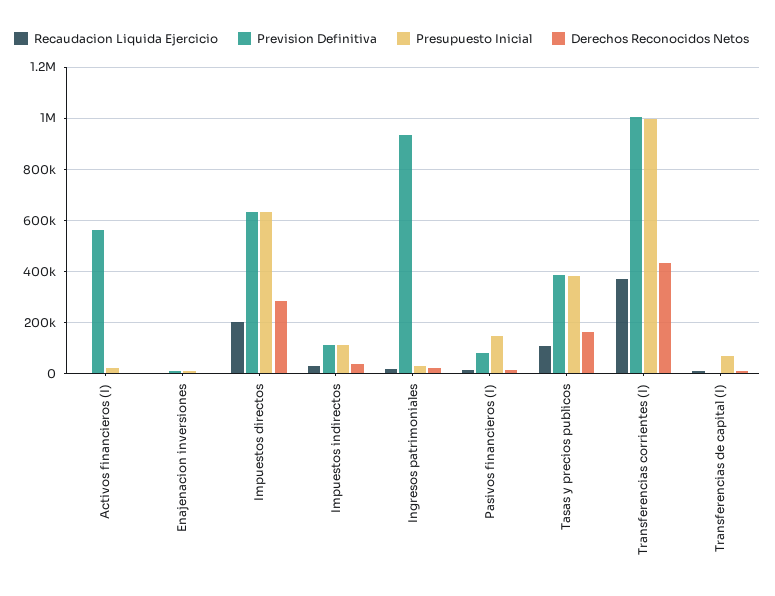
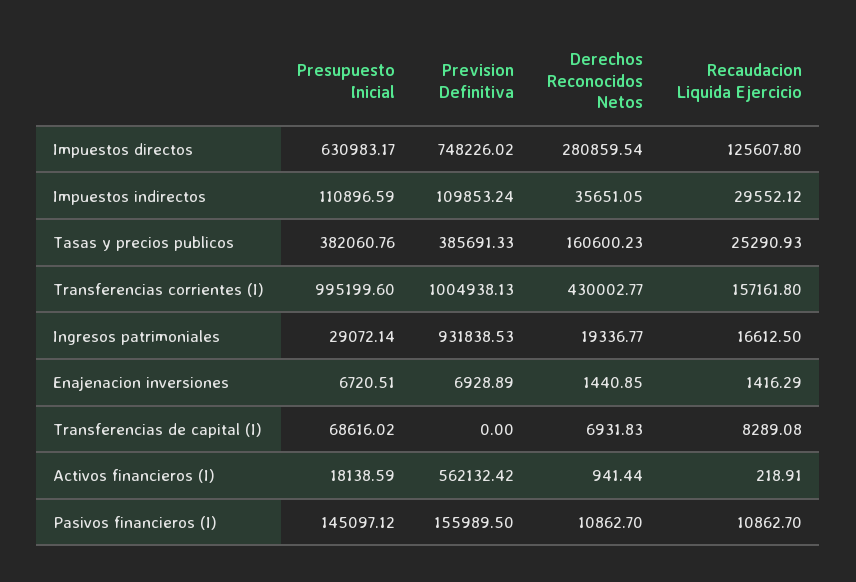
Recaudacion Liquida Ejercicio, Impuestos directos: 200000 -> 125607.8
Prevision Definitiva, Impuestos directos: 625000 -> 748226.02
Prevision Definitiva, Pasivos financieros (I): 75000 -> 155989.5
Recaudacion Liquida Ejercicio, Tasas y precios publicos: 100000 -> 25290.93
Recaudacion Liquida Ejercicio, Transferencias corrientes (I): 375000 -> 157161.8

